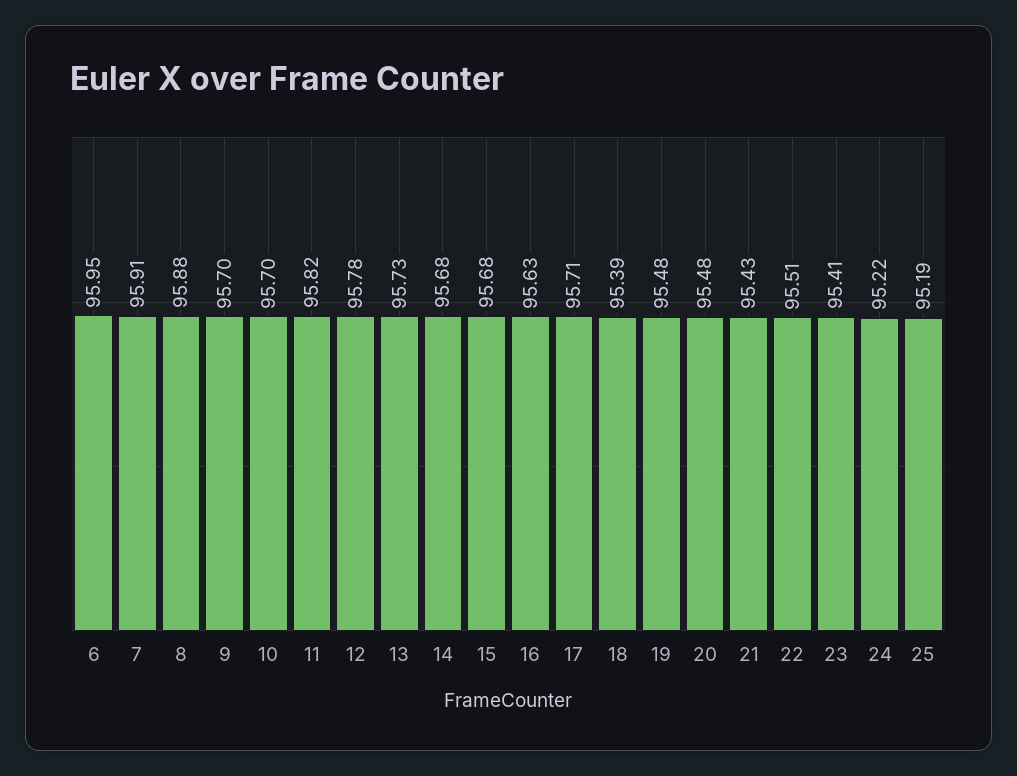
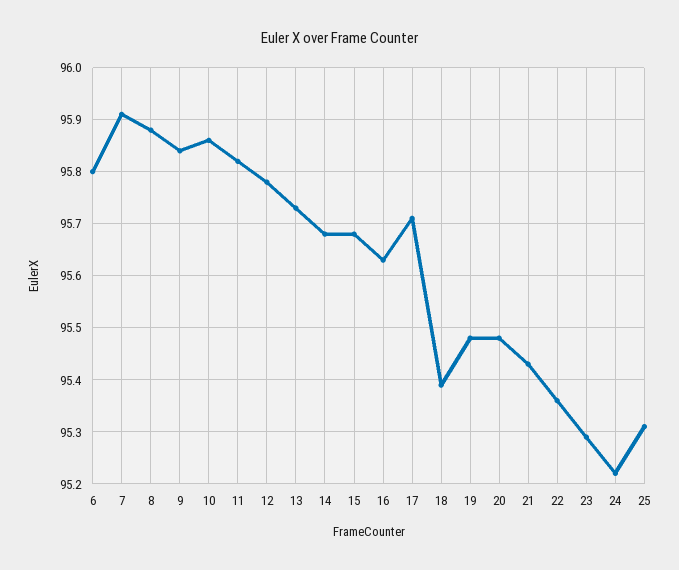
6: 95.95 -> 95.8
9: 95.7 -> 95.85
10: 95.7 -> 95.85
22: 95.51 -> 95.35
23: 95.41 -> 95.3
25: 95.19 -> 95.3

